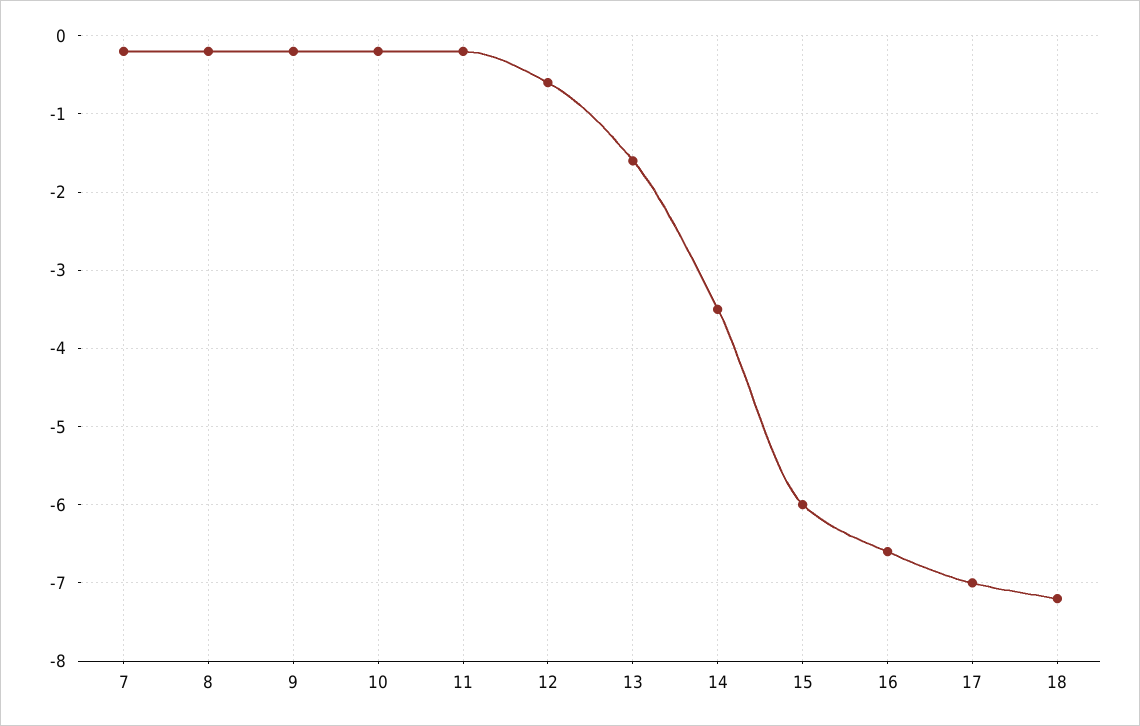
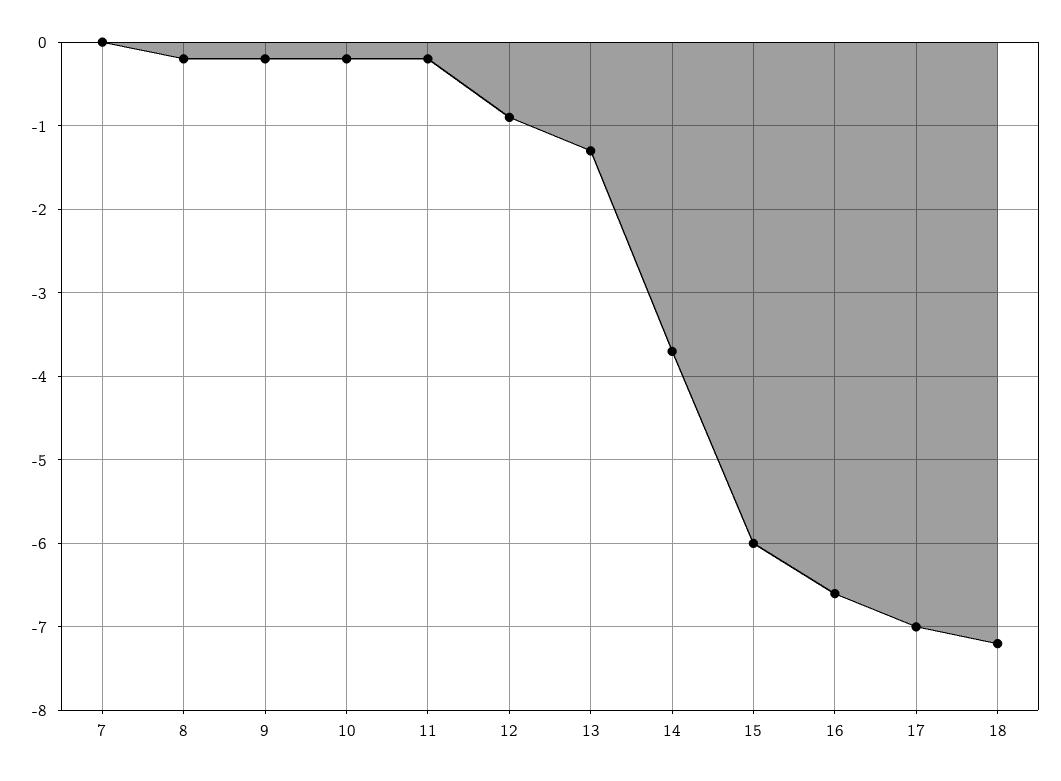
7: -0.2 -> 0
12: -0.6 -> -0.9
13: -1.6 -> -1.3
14: -3.5 -> -3.7

